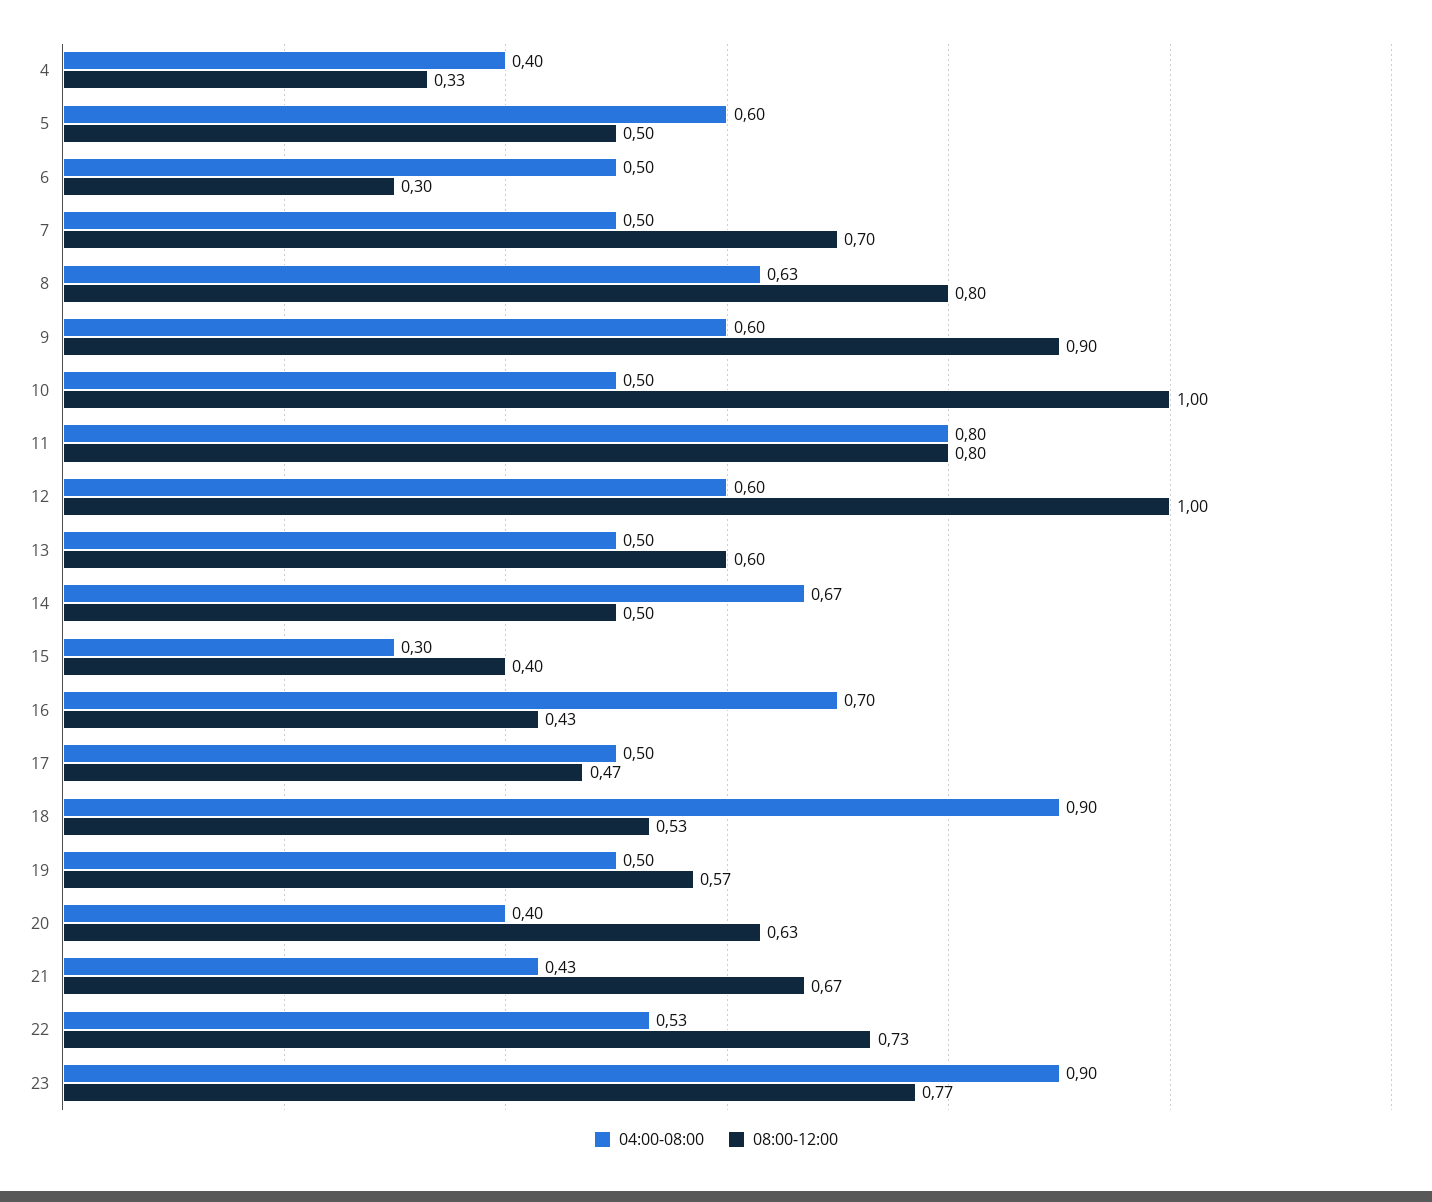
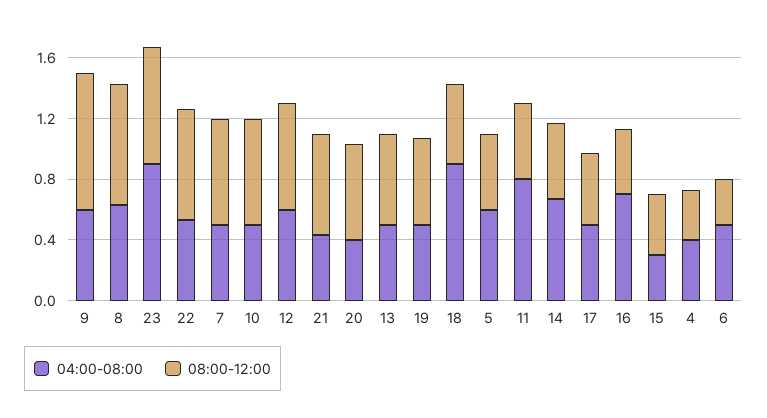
08:00-12:00, 10: 1 -> 0.7
08:00-12:00, 11: 0.8 -> 0.5
08:00-12:00, 12: 1 -> 0.7

